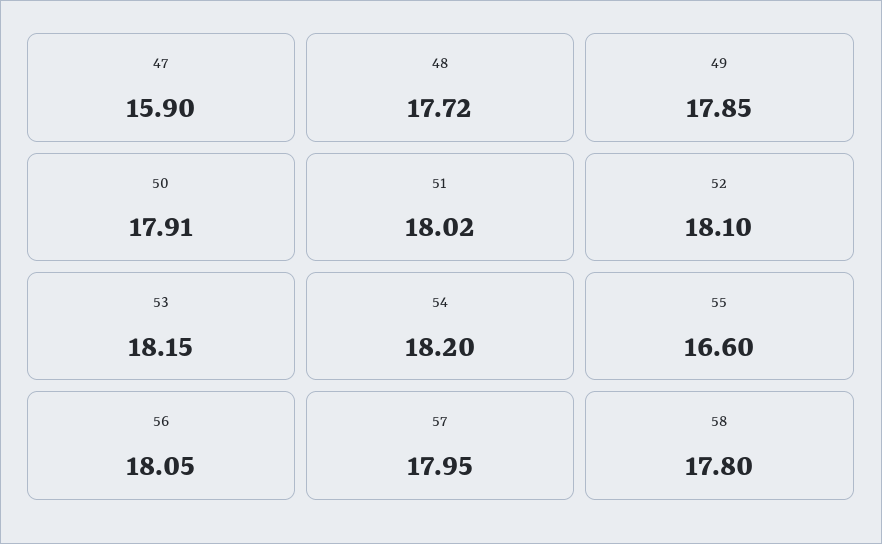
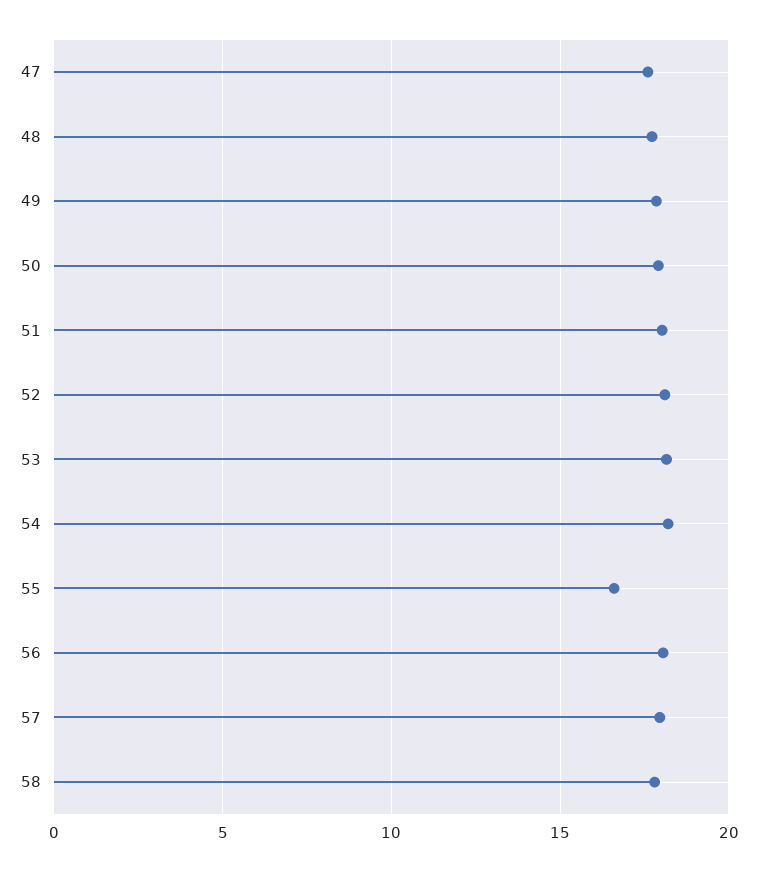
47: 15.9 -> 17.5

